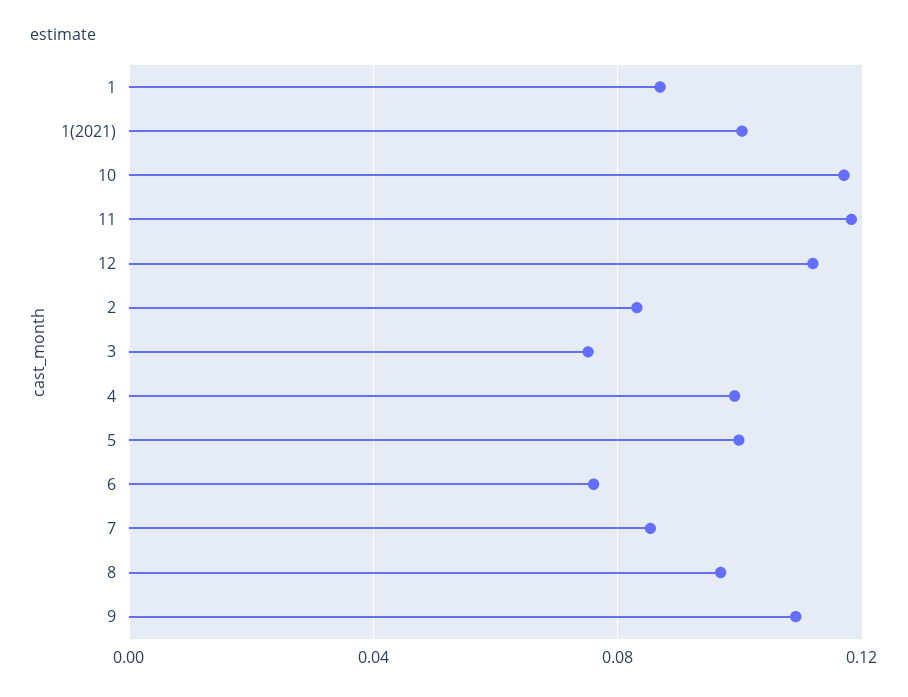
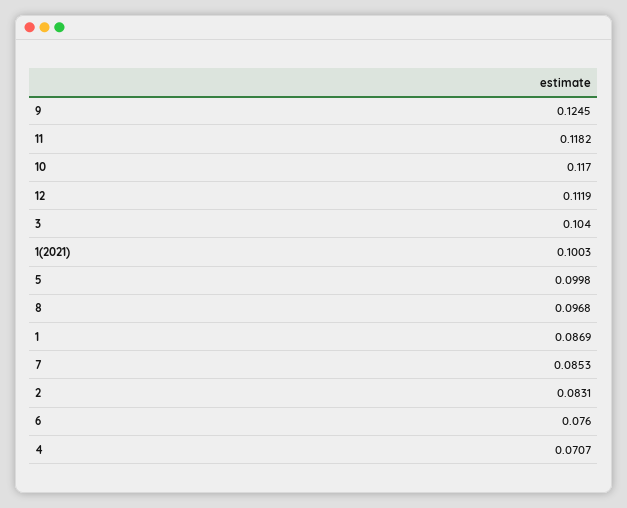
3: 0.075 -> 0.104
4: 0.1 -> 0.0707
9: 0.11 -> 0.1245

